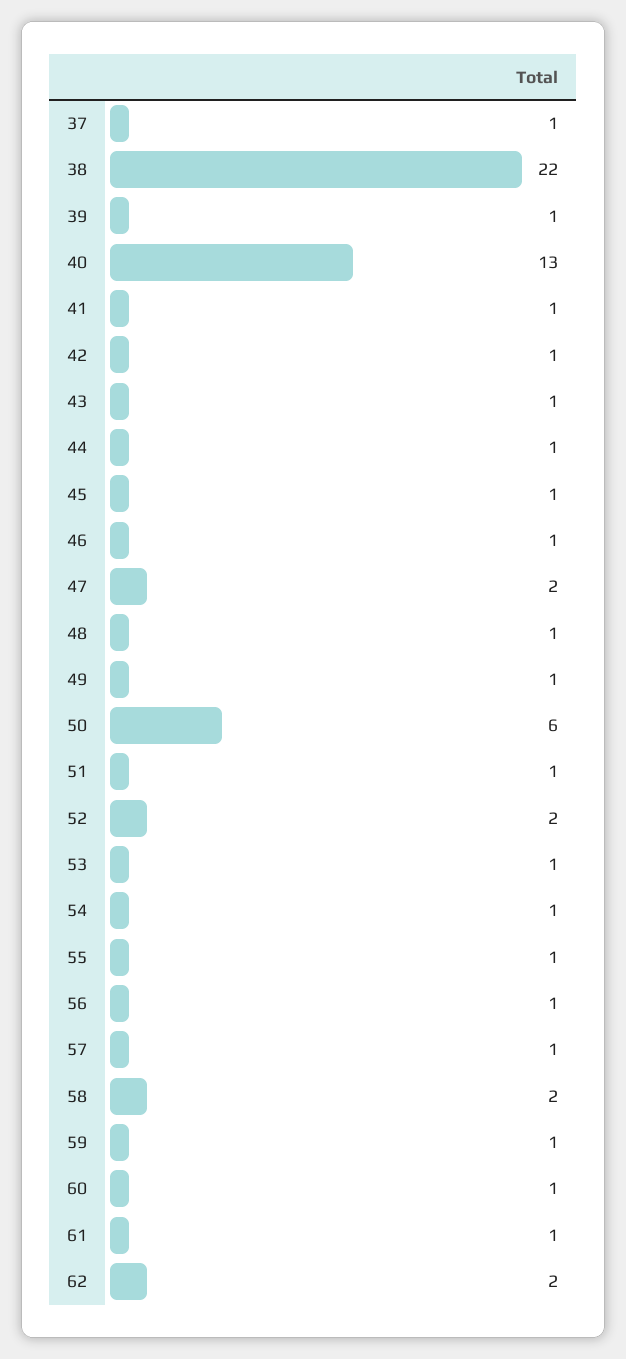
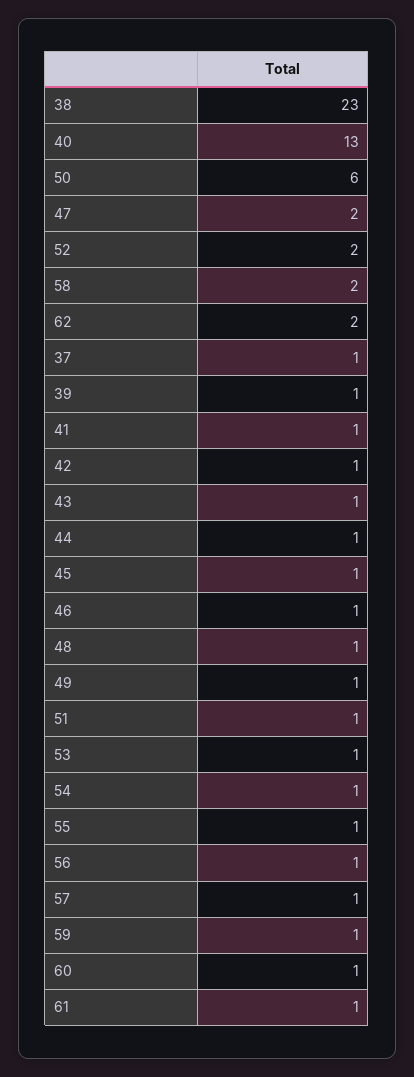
38: 22 -> 23

